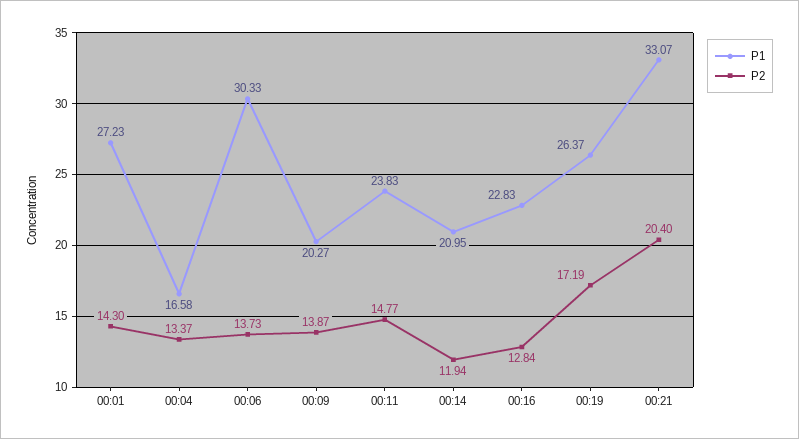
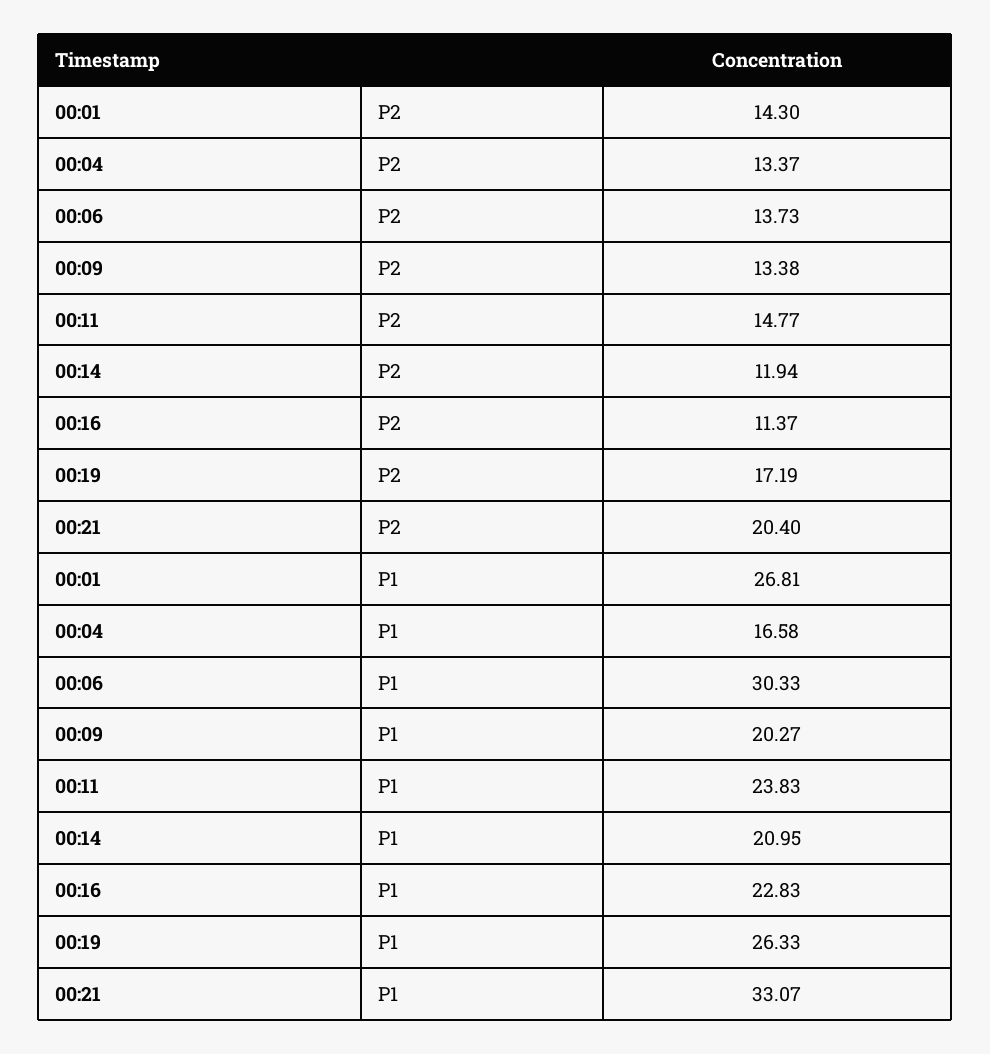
P1, 00:01: 27.23 -> 26.81
P2, 00:09: 13.87 -> 13.38
P2, 00:16: 12.84 -> 11.37
P1, 00:19: 26.37 -> 26.33

